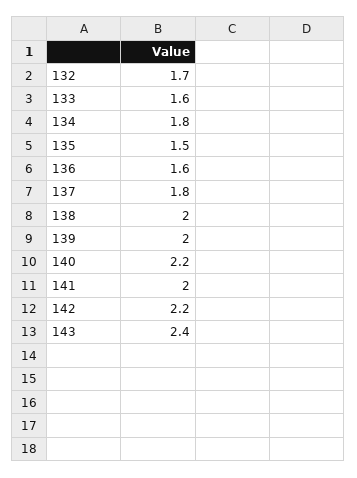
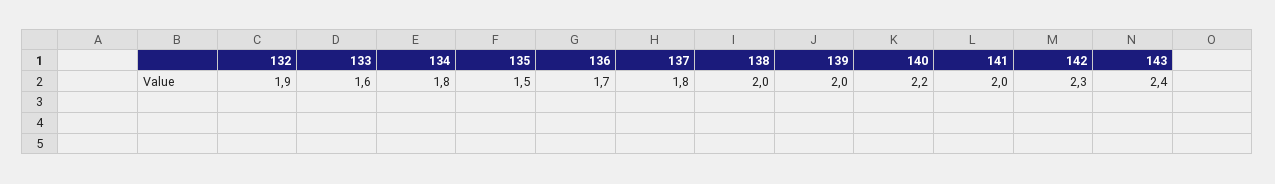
132: 1.7 -> 1.9
136: 1.6 -> 1.7
142: 2.2 -> 2.3

